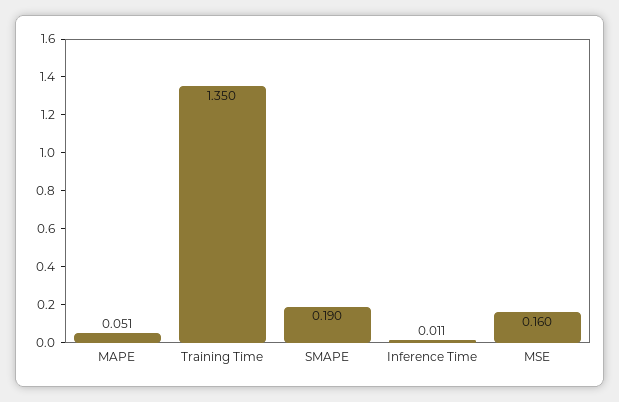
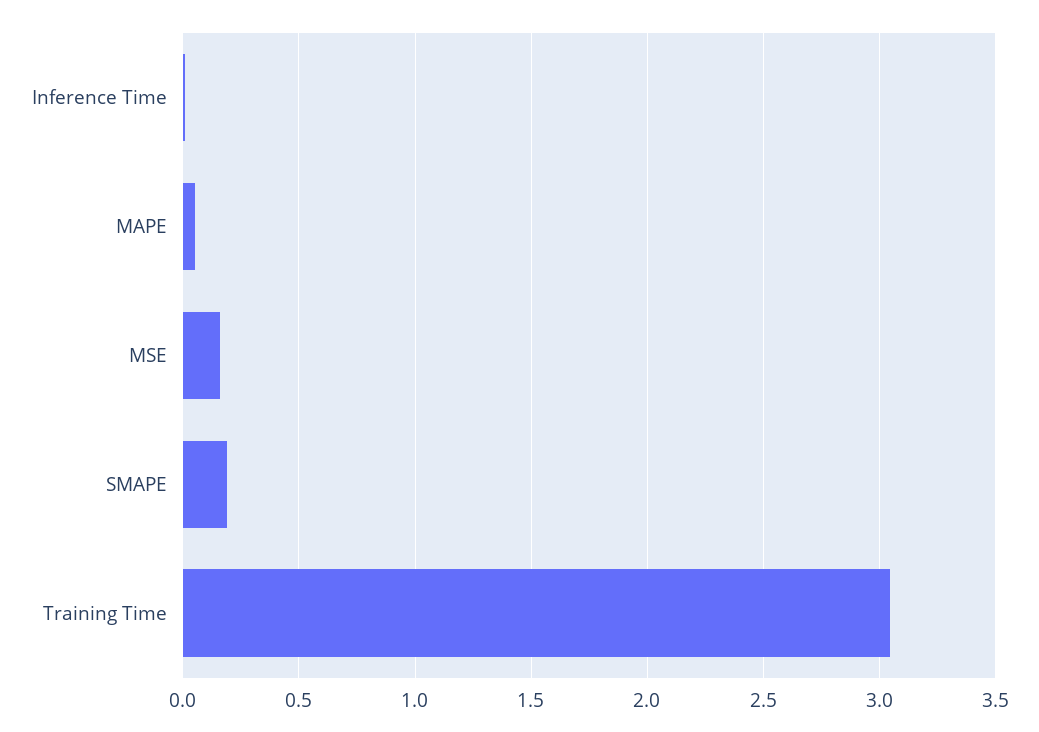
Training Time: 1.35 -> 3.05

